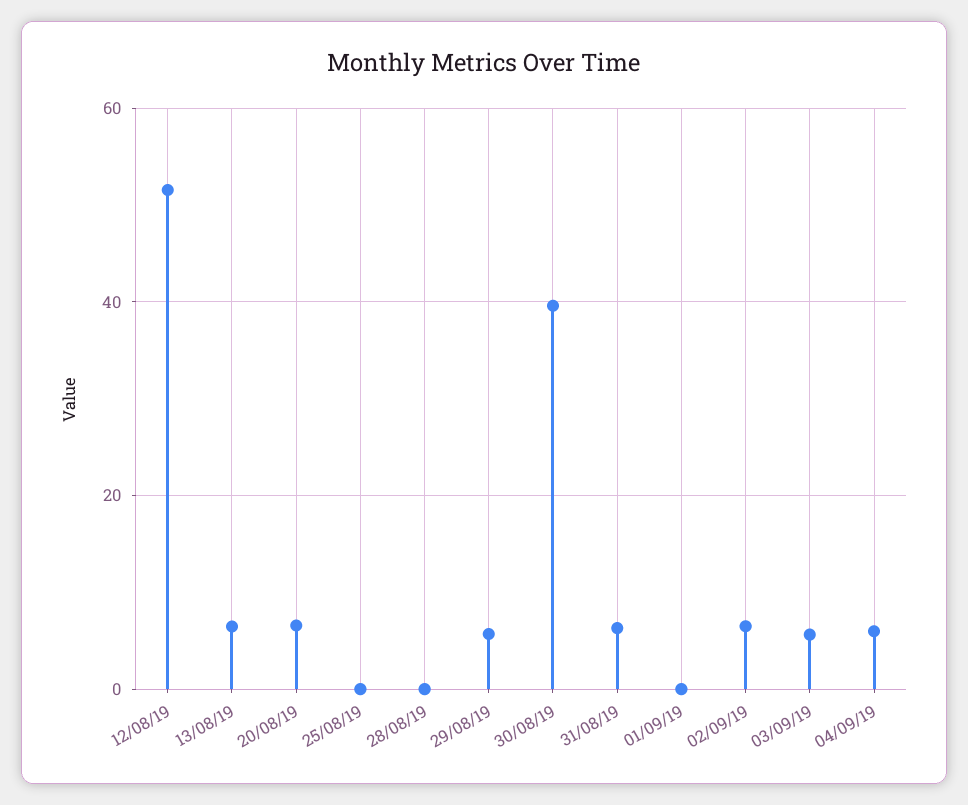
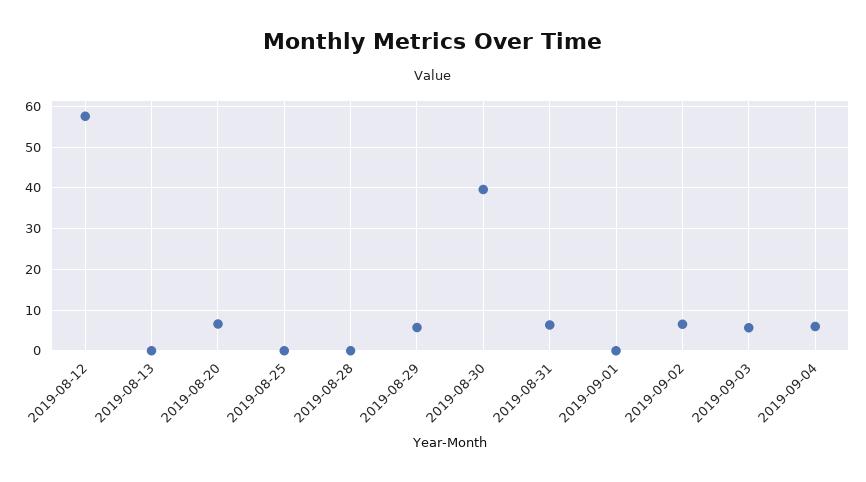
12/08/19: 52 -> 58
13/08/19: 6 -> 0

